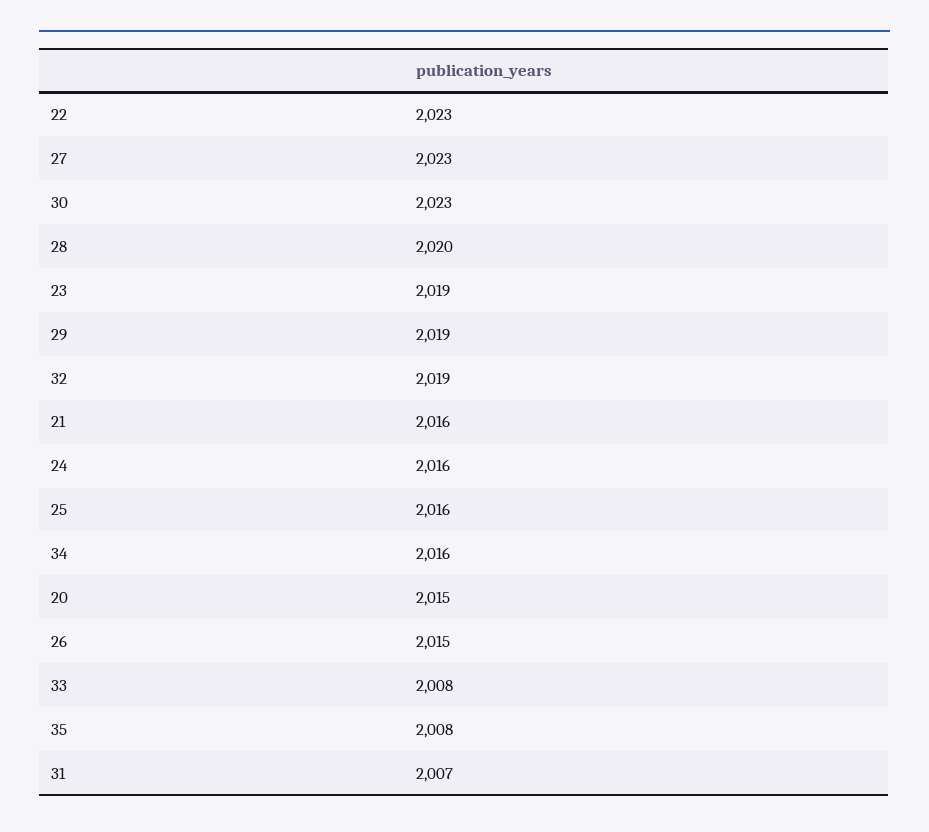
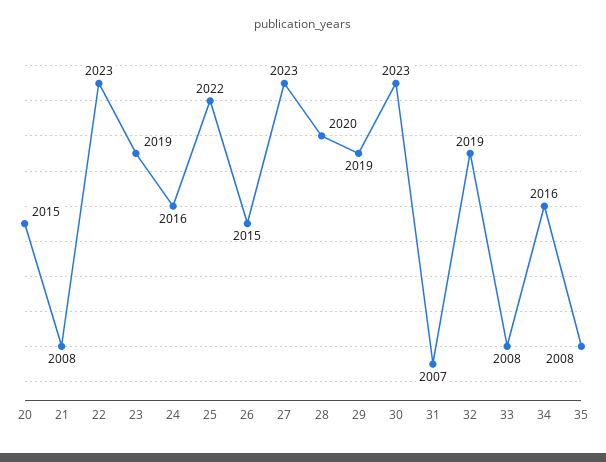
21: 2016 -> 2008
25: 2016 -> 2022

